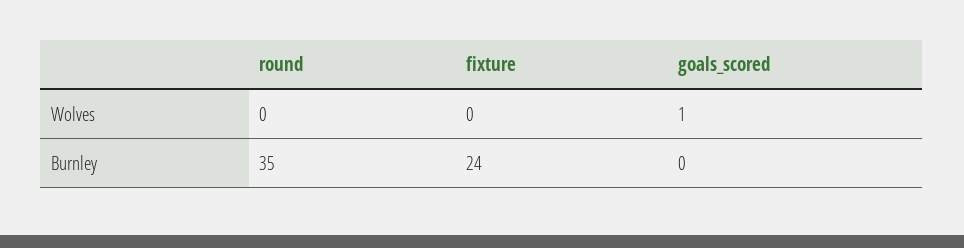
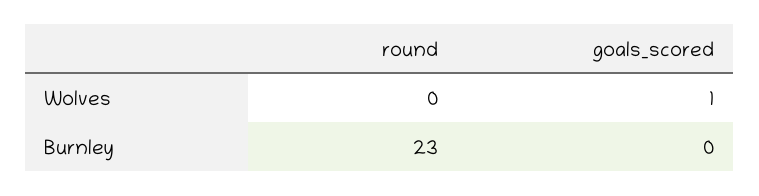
fixture, Wolves: 0 -> none
round, Burnley: 35 -> 23
fixture, Burnley: 24 -> none

